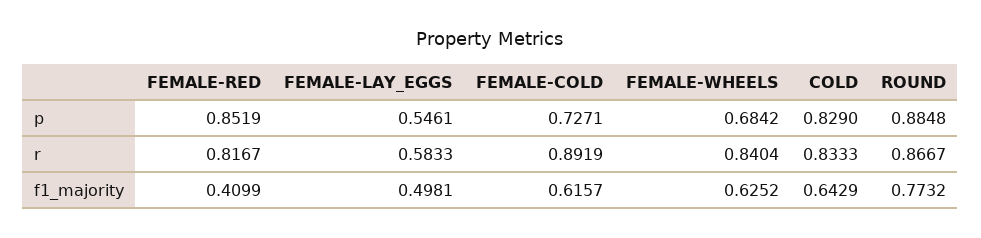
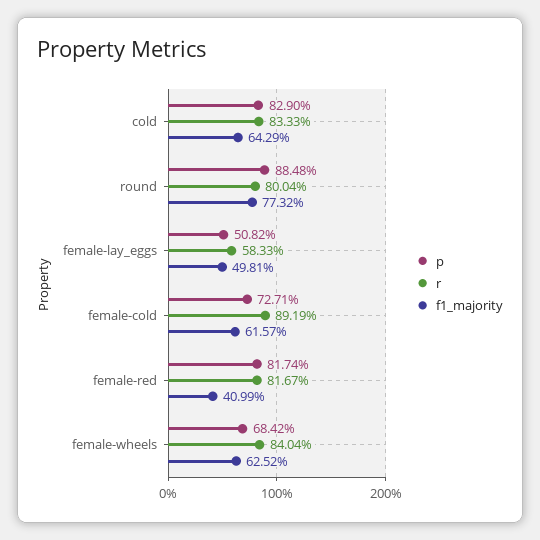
p, FEMALE-RED: 0.8519 -> 0.8174
p, FEMALE-LAY_EGGS: 0.5461 -> 0.5082
r, ROUND: 0.8667 -> 0.8004

